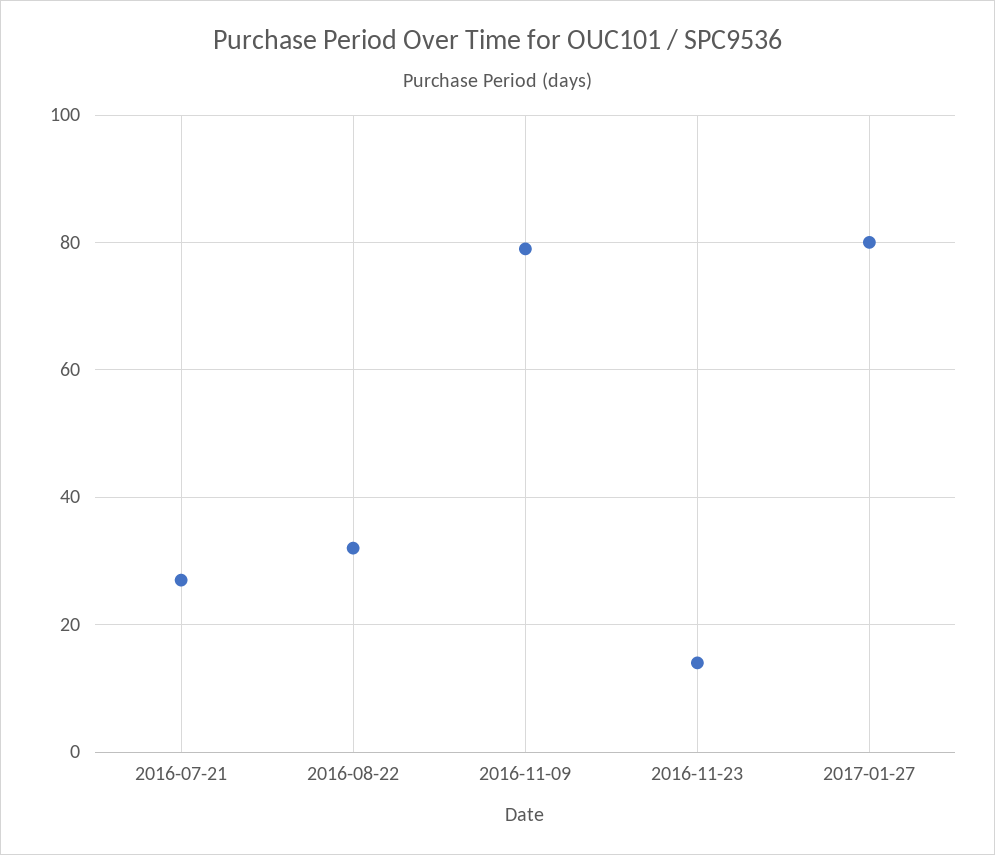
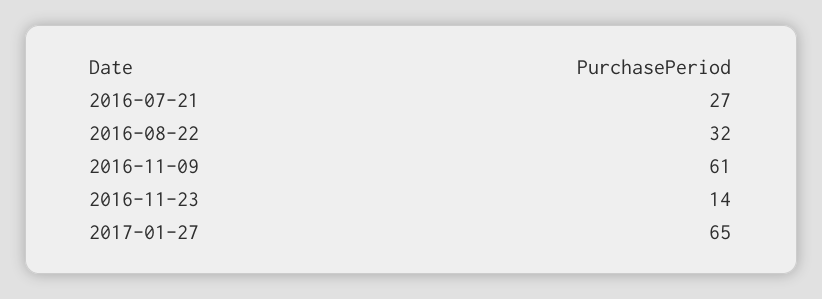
2016-11-09: 80 -> 61
2017-01-27: 80 -> 65

